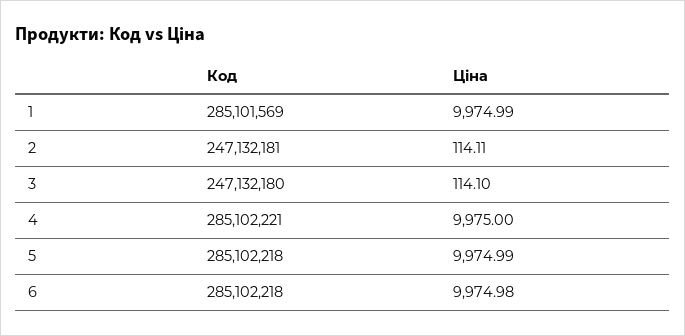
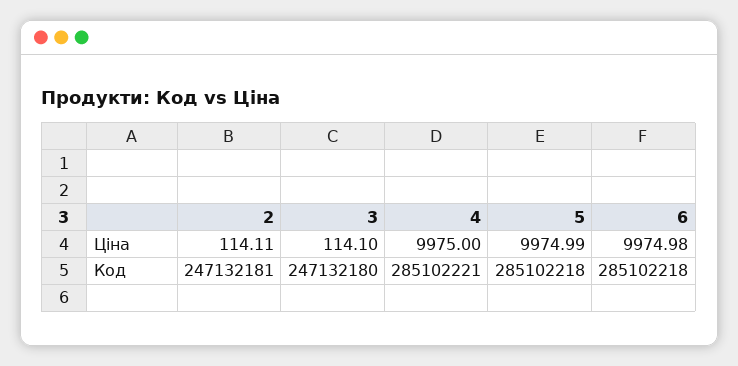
Код, 1: 285101569 -> none
Ціна, 1: 9974.99 -> none

